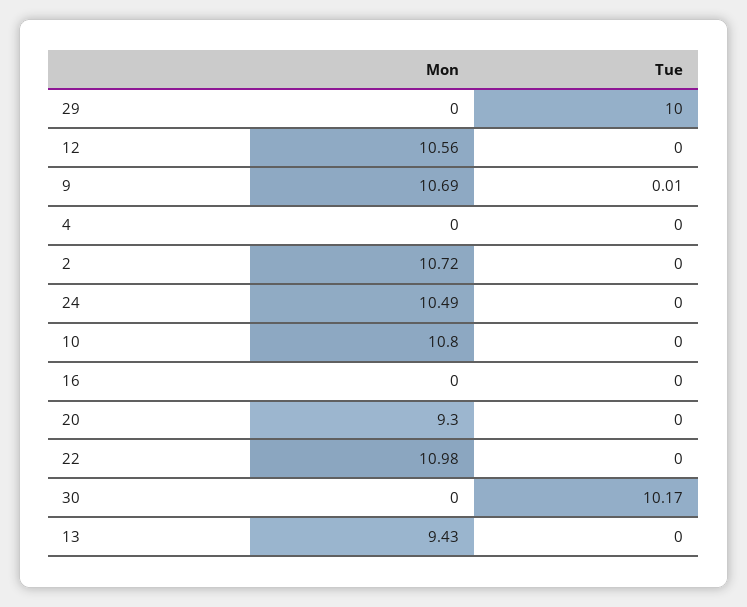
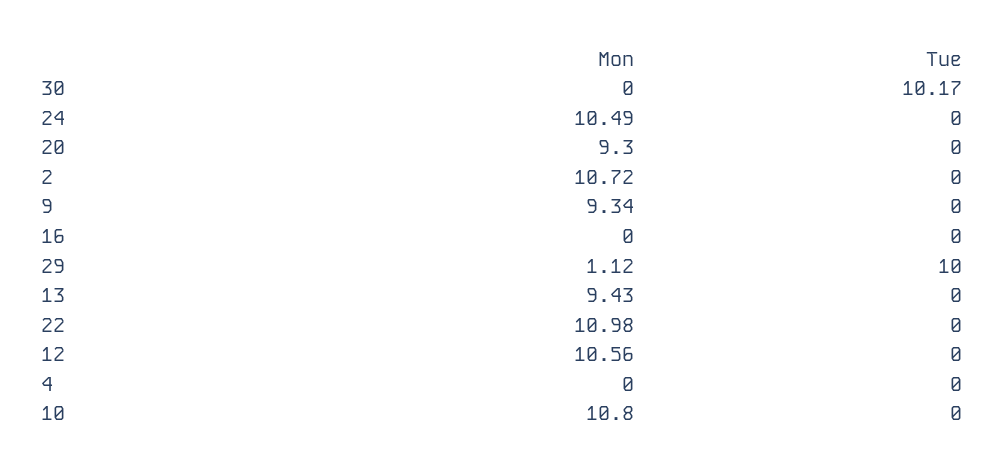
Mon, 29: 0 -> 1.12
Mon, 9: 10.69 -> 9.34
Tue, 9: 0.01 -> 0

